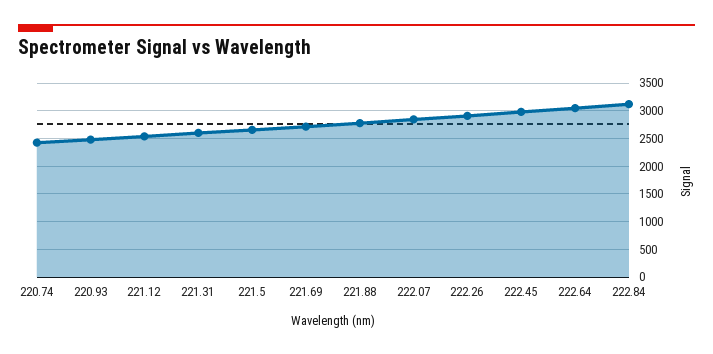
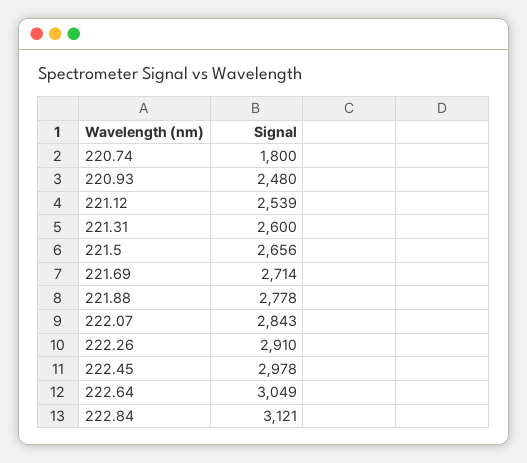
220.74: 2500 -> 1800

